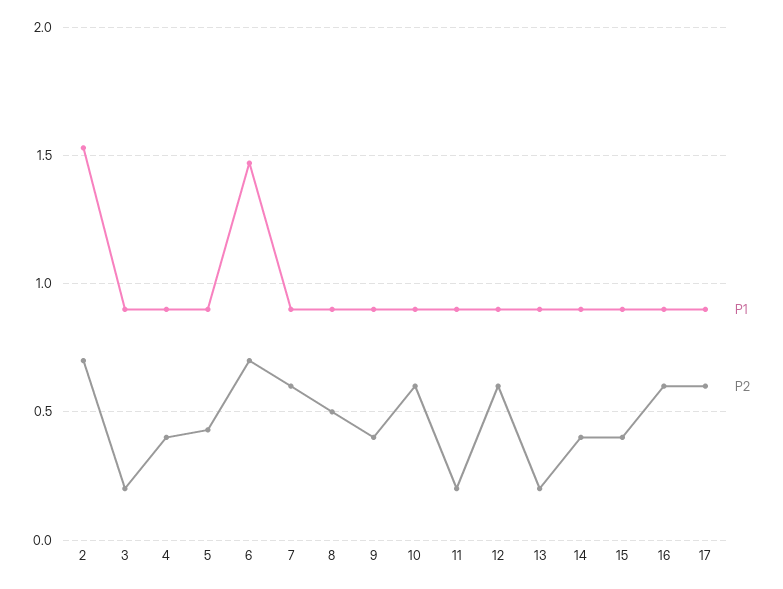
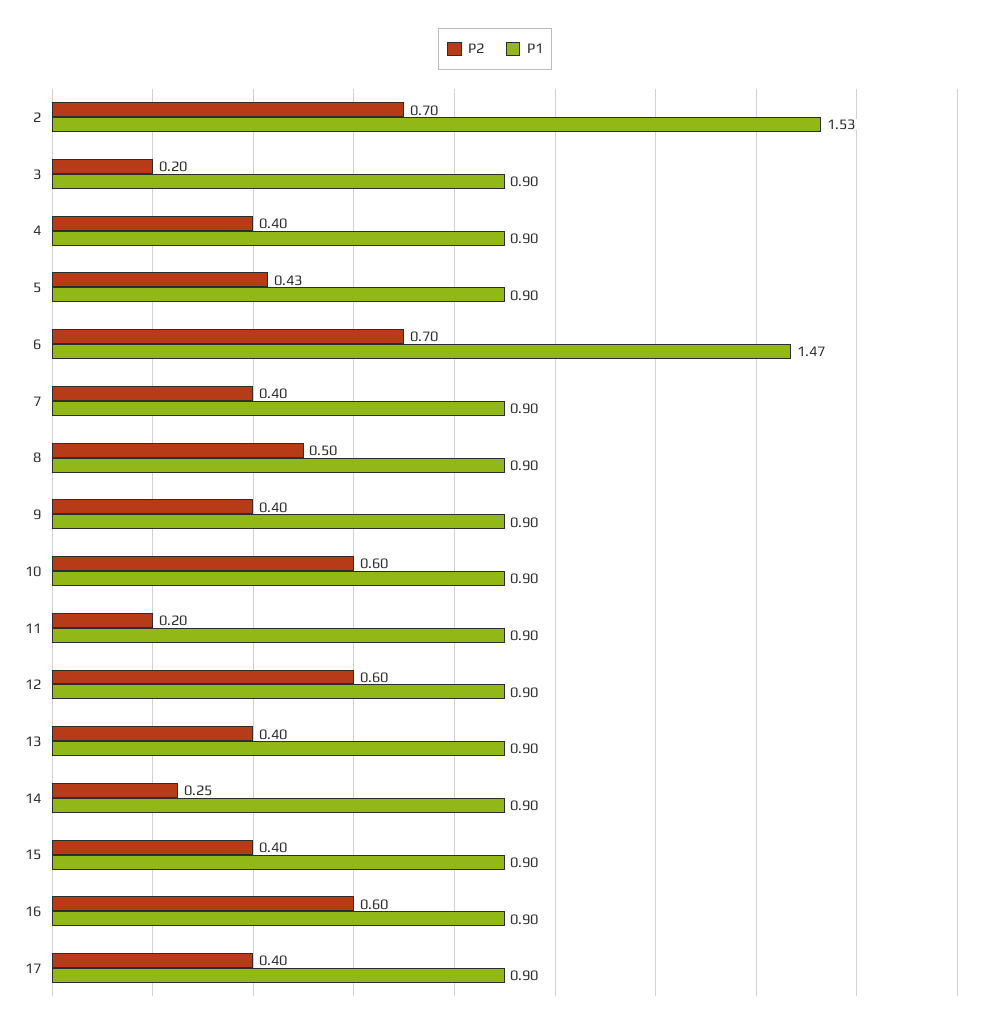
P2, 7: 0.6 -> 0.4
P2, 13: 0.2 -> 0.4
P2, 14: 0.4 -> 0.25
P2, 17: 0.6 -> 0.4

